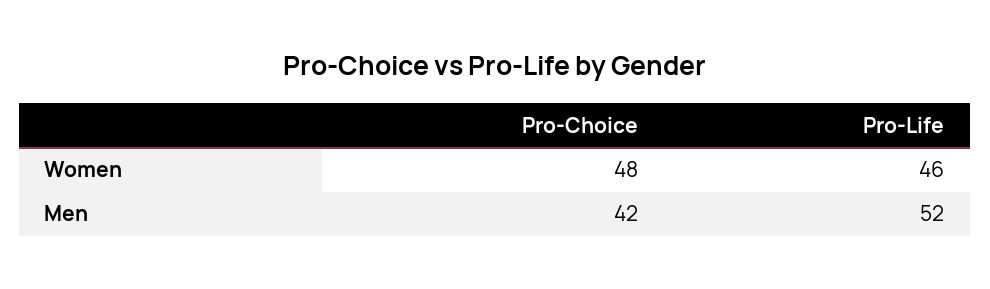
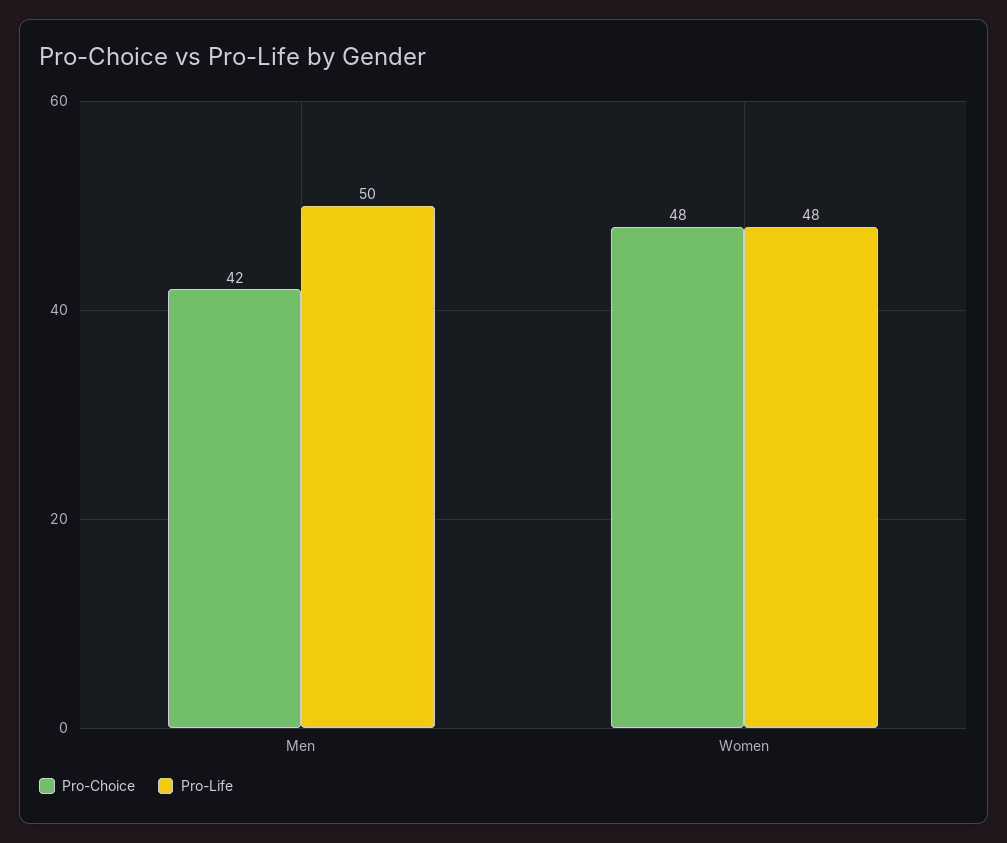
Pro-Life, Women: 46 -> 48
Pro-Life, Men: 52 -> 50

